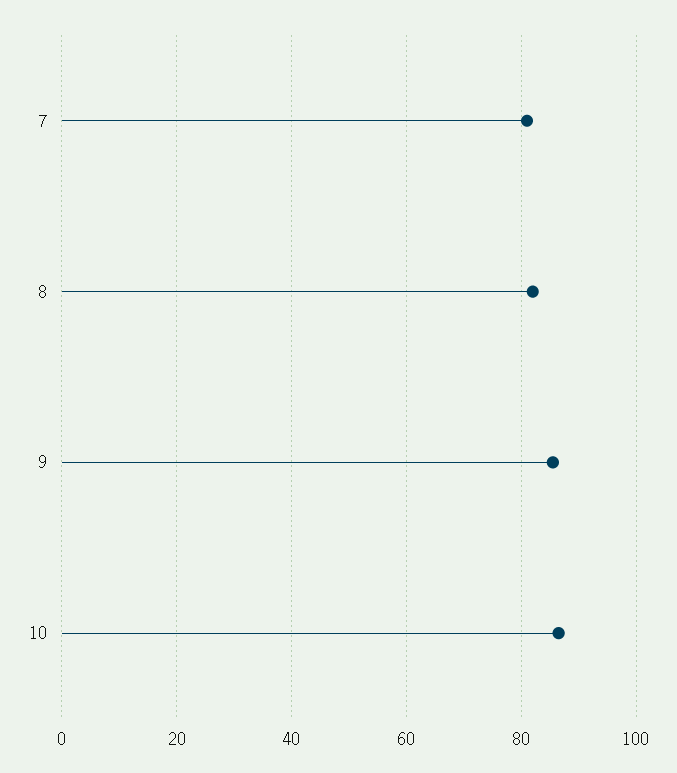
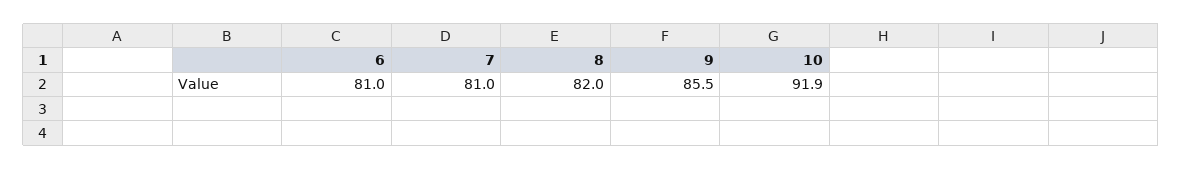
10: 86 -> 91.9
6: none -> 81

